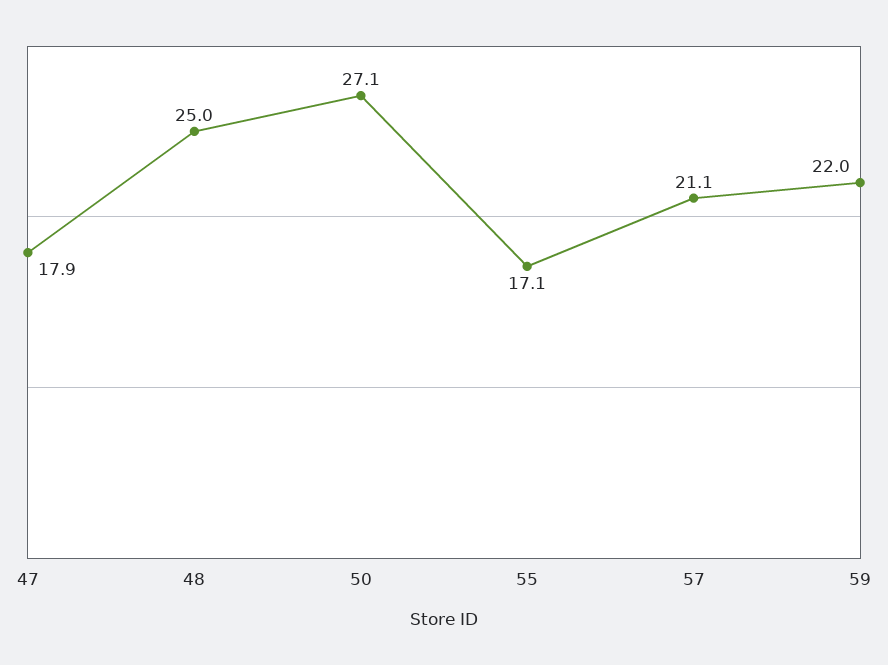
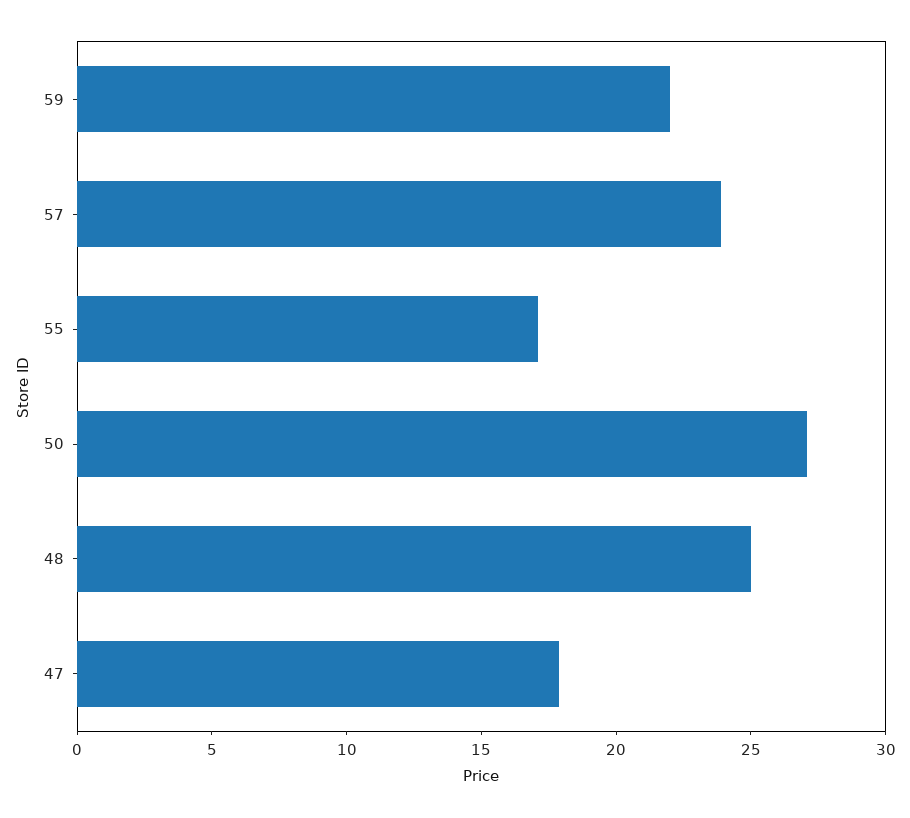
57: 21.1 -> 24

